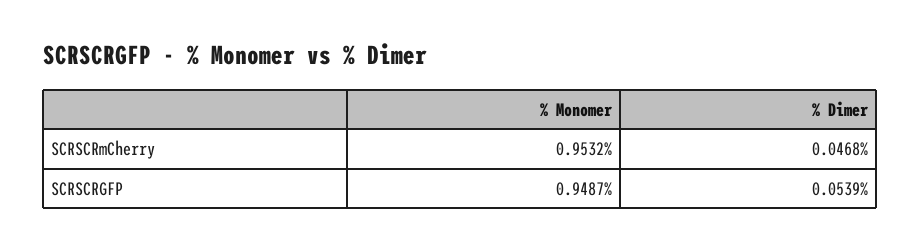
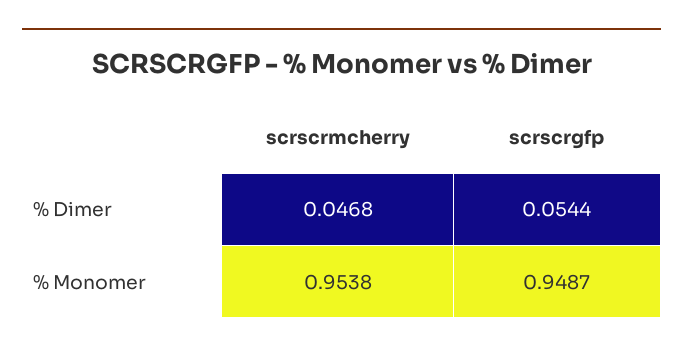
% Monomer, SCRSCRmCherry: 0.9532 -> 0.9538
% Dimer, SCRSCRGFP: 0.0539 -> 0.0544

